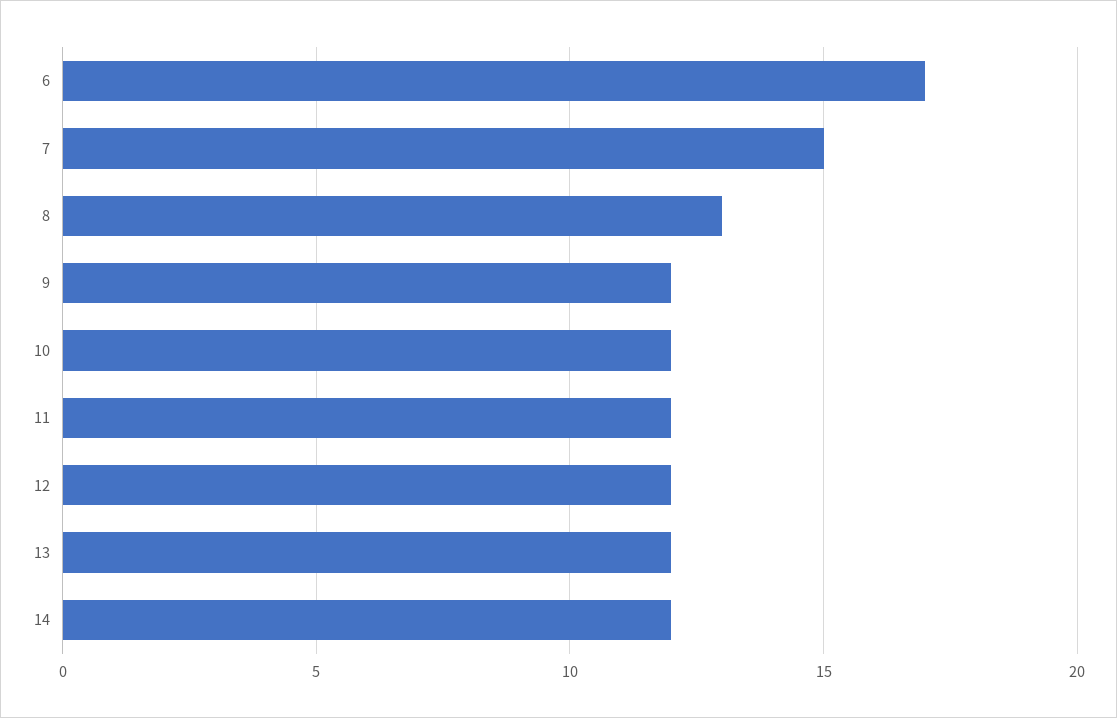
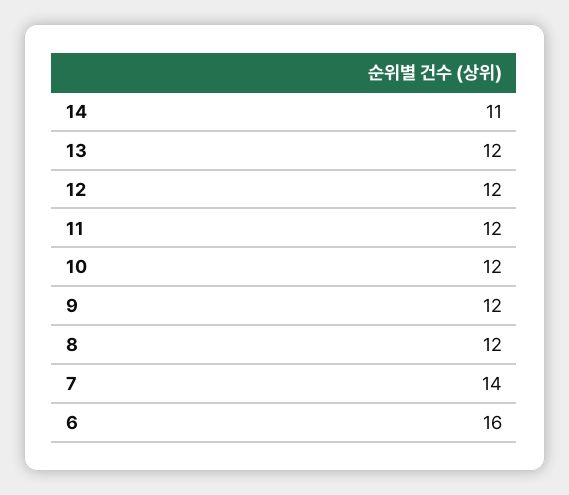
6: 17 -> 16
7: 15 -> 14
8: 13 -> 12
14: 12 -> 11

